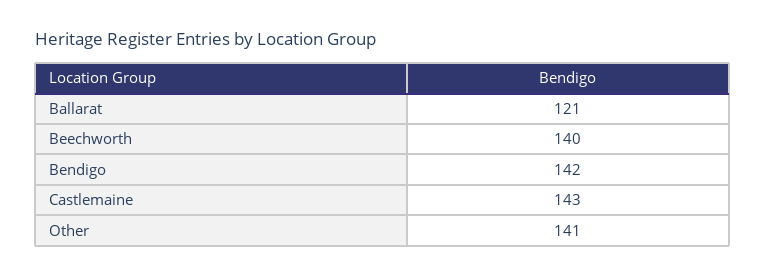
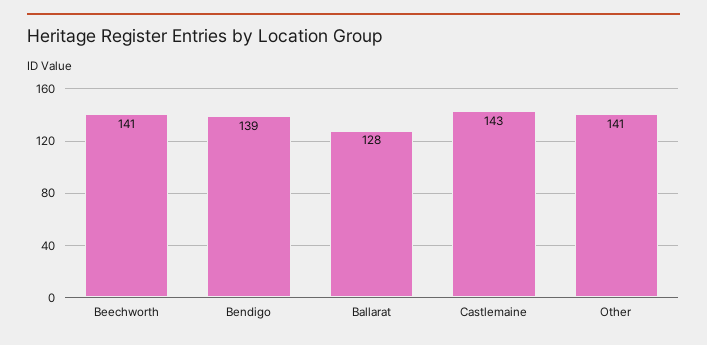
Ballarat: 121 -> 128
Beechworth: 140 -> 141
Bendigo: 142 -> 139

